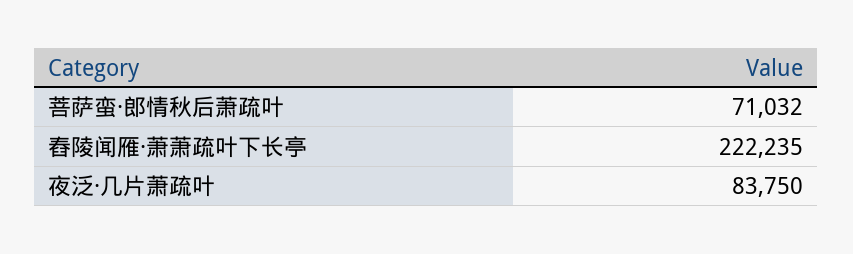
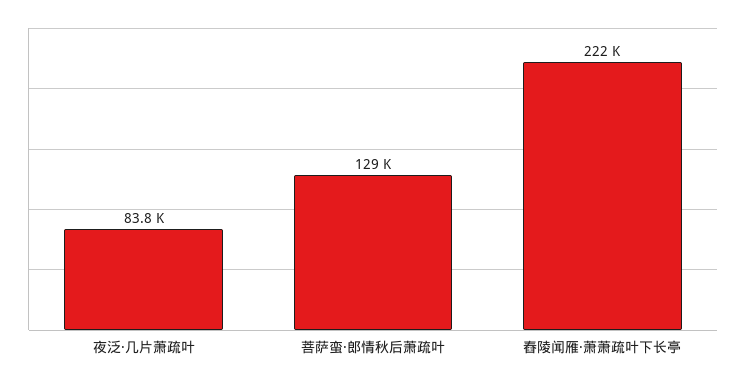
菩萨蛮·郎情秋后萧疏叶: 71032 -> 129000

